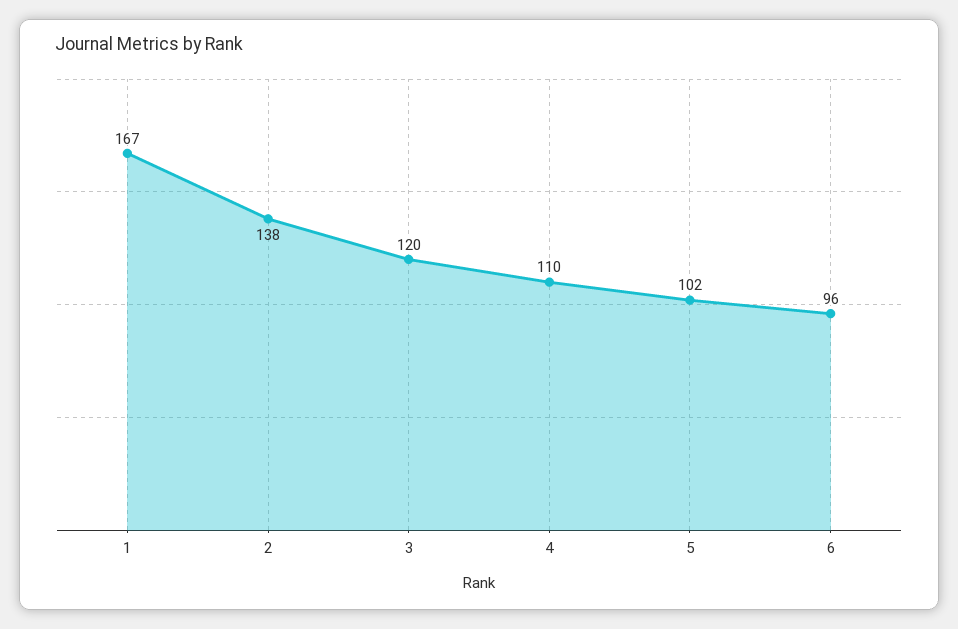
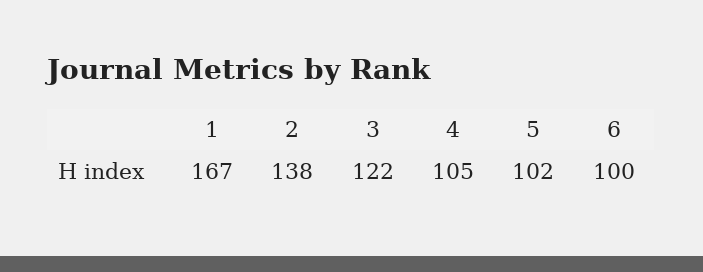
3: 120 -> 122
4: 110 -> 105
6: 96 -> 100

